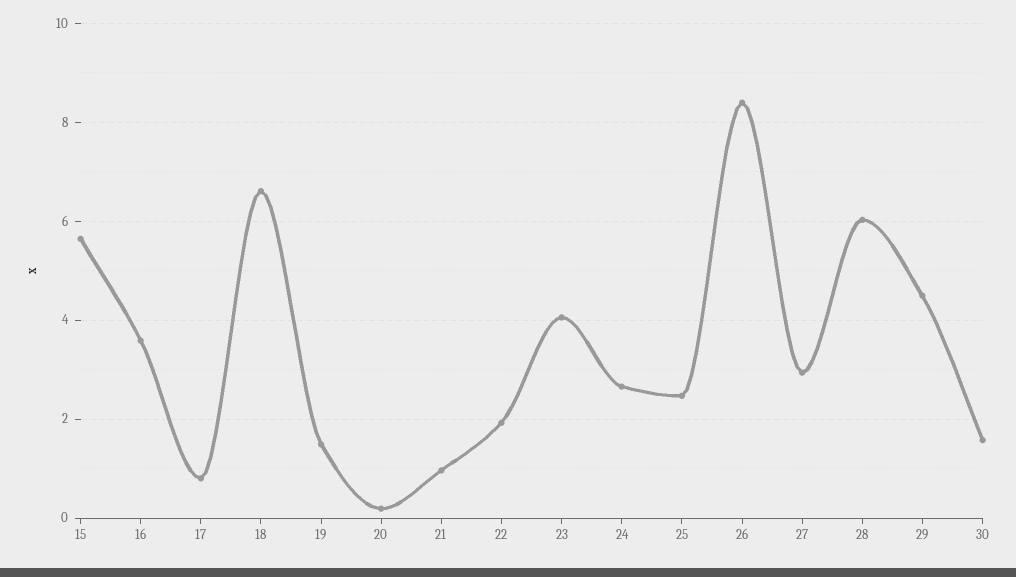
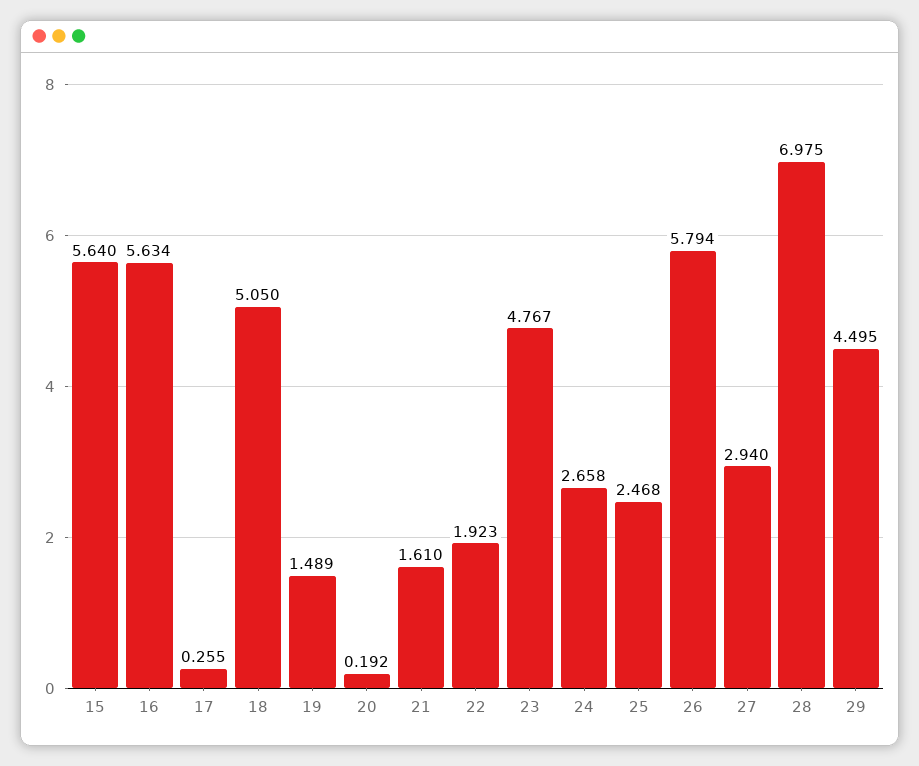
16: 3.6 -> 5.634
17: 0.8 -> 0.255
18: 6.6 -> 5.05
21: 1 -> 1.61
23: 4 -> 4.767
26: 8.4 -> 5.794
28: 6 -> 6.975
30: 1.6 -> none

